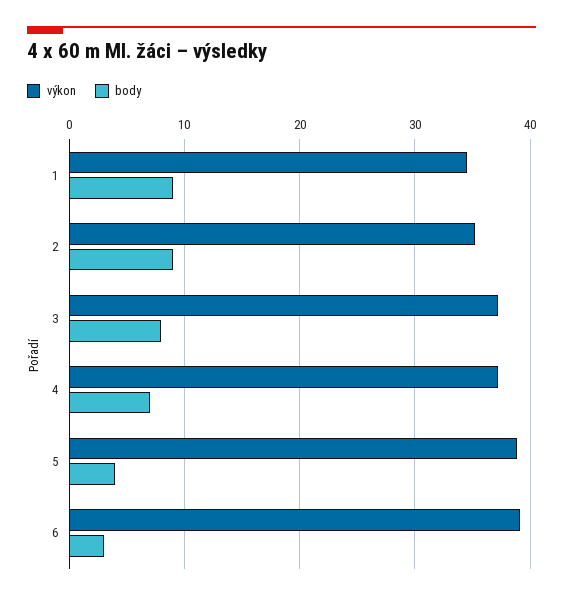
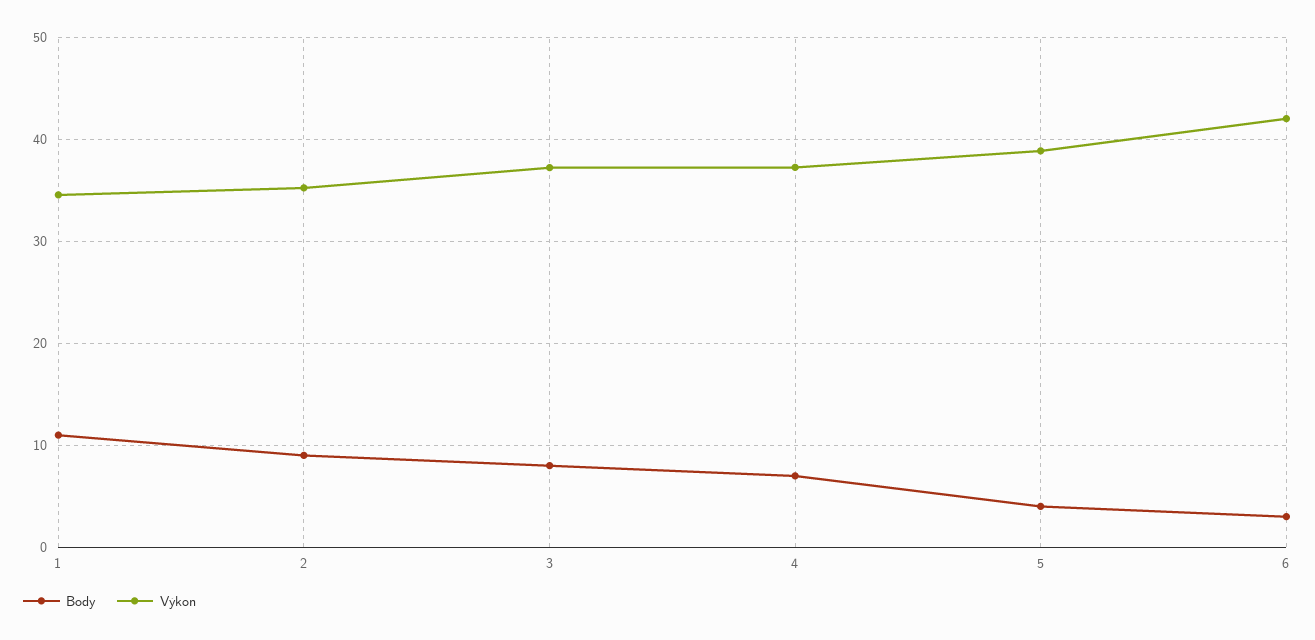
body, 1: 9 -> 11
výkon, 6: 39 -> 42

